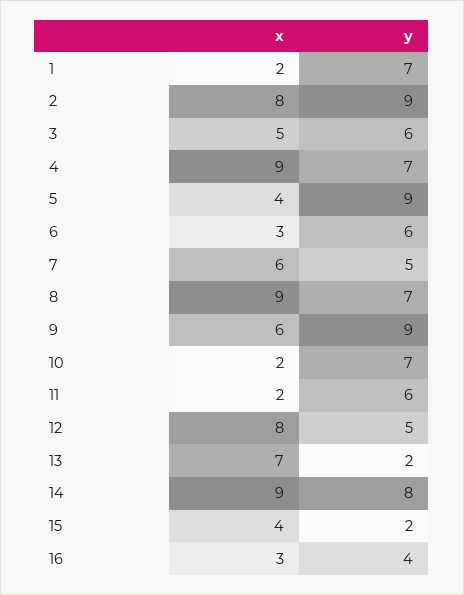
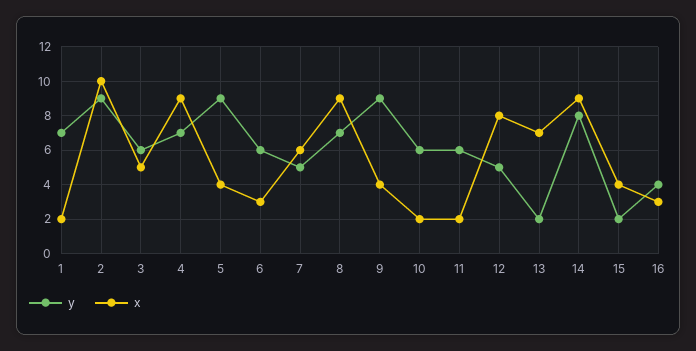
x, 2: 8 -> 10
x, 9: 6 -> 4
y, 10: 7 -> 6

